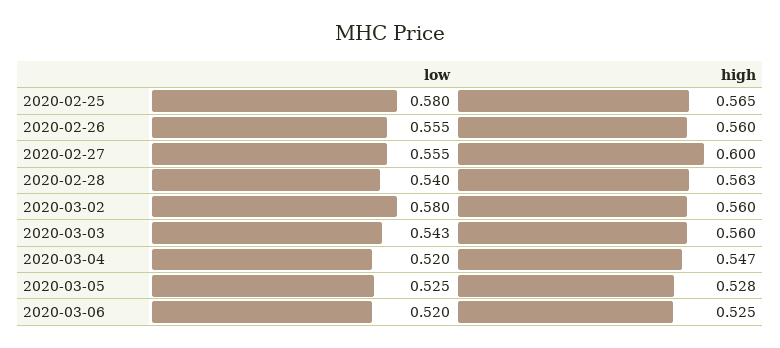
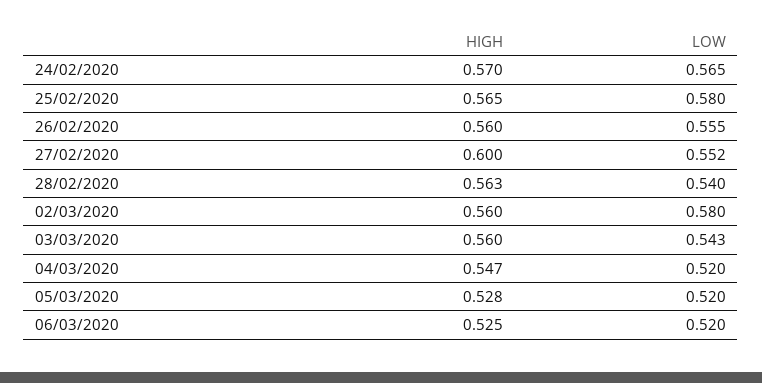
low, 2020-02-27: 0.555 -> 0.552
low, 2020-03-05: 0.525 -> 0.52
high, 24/02/2020: none -> 0.57
low, 24/02/2020: none -> 0.565

